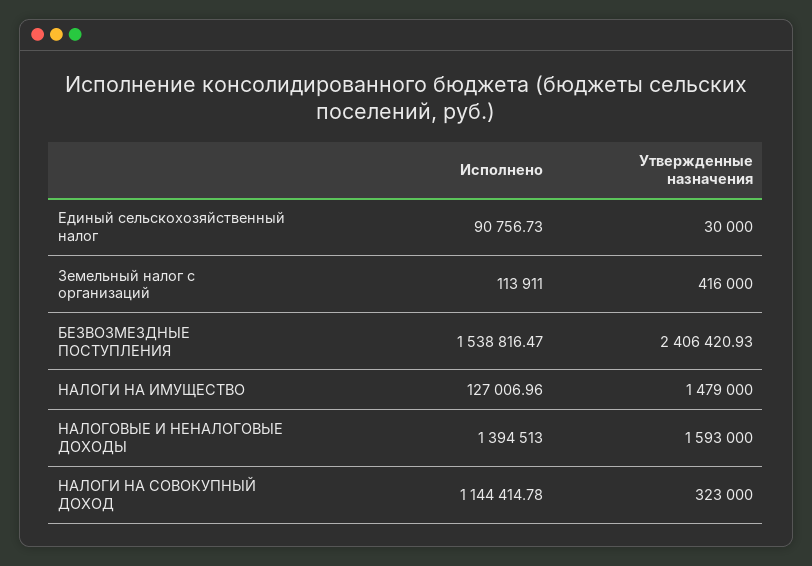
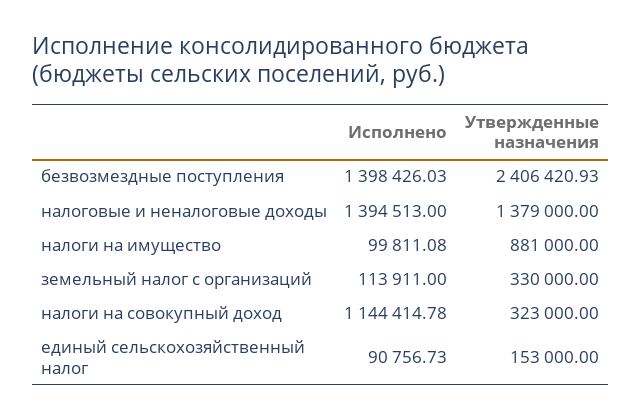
Утвержденные назначения, Единый сельскохозяйственный налог: 30000 -> 153000
Утвержденные назначения, Земельный налог с организаций: 416000 -> 330000
Исполнено, БЕЗВОЗМЕЗДНЫЕ ПОСТУПЛЕНИЯ: 1538816.47 -> 1398426.03
Исполнено, НАЛОГИ НА ИМУЩЕСТВО: 127006.96 -> 99811.08
Утвержденные назначения, НАЛОГИ НА ИМУЩЕСТВО: 1479000 -> 881000
Утвержденные назначения, НАЛОГОВЫЕ И НЕНАЛОГОВЫЕ ДОХОДЫ: 1593000 -> 1379000

